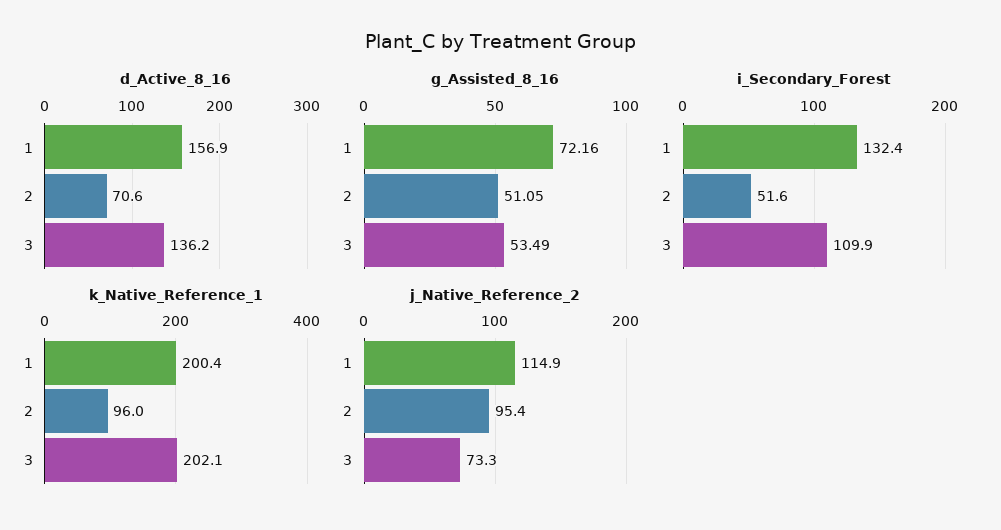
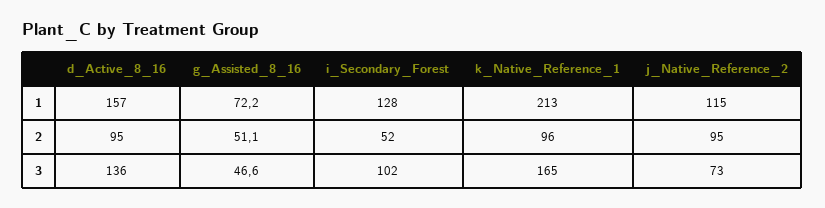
d_Active_8_16, 2: 70.6 -> 95
g_Assisted_8_16, 3: 53.49 -> 46.6
i_Secondary_Forest, 1: 132.4 -> 128
i_Secondary_Forest, 3: 109.9 -> 102
k_Native_Reference_1, 1: 200.4 -> 213
k_Native_Reference_1, 3: 202.1 -> 165

